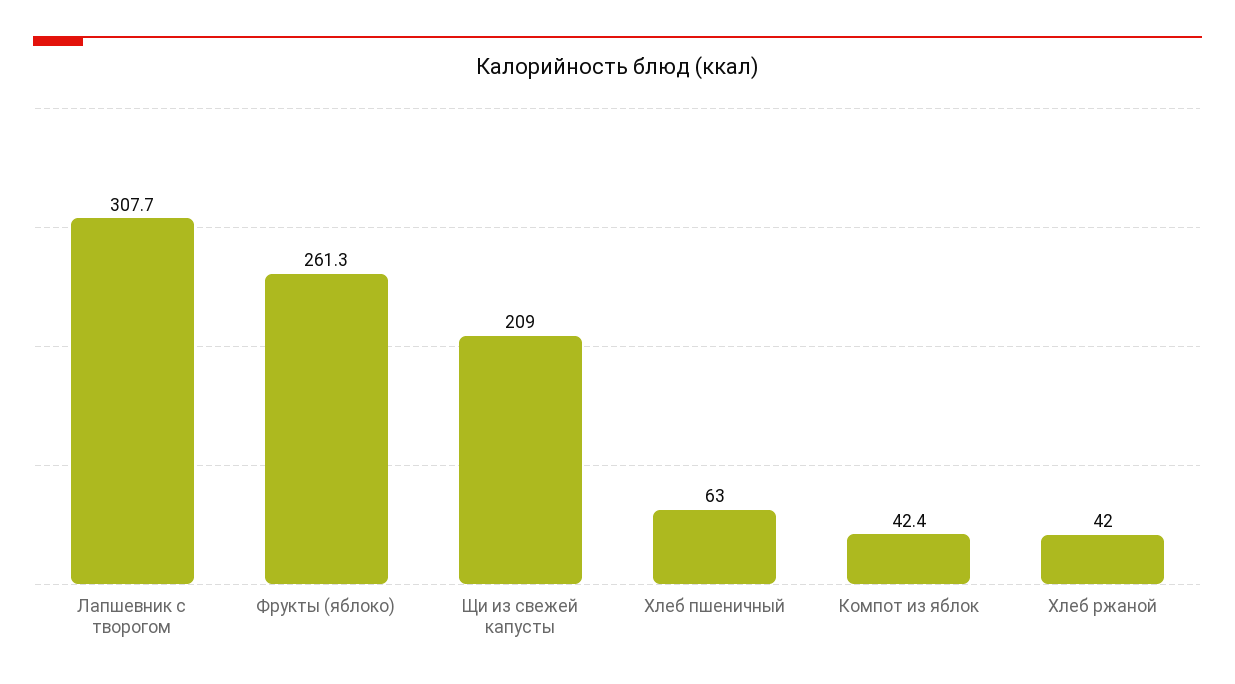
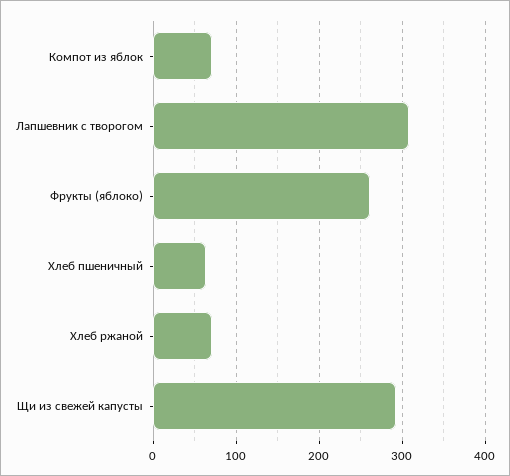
Щи из свежей капусты: 209 -> 290
Компот из яблок: 42.4 -> 70
Хлеб ржаной: 42 -> 70

